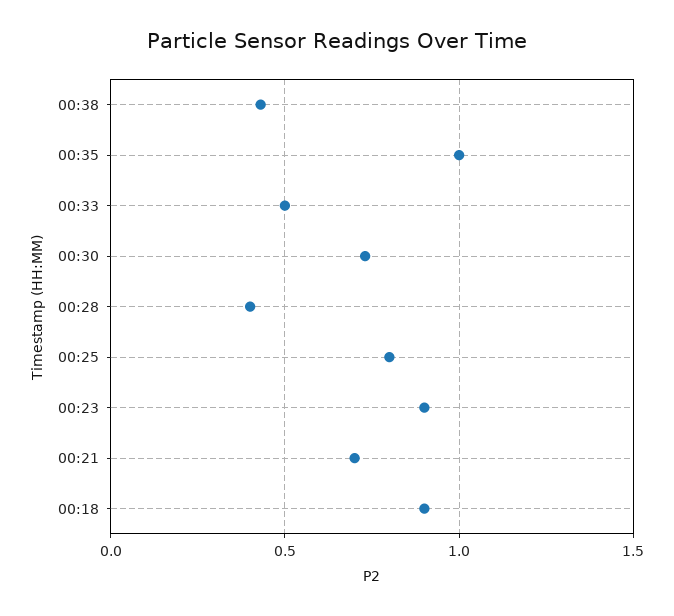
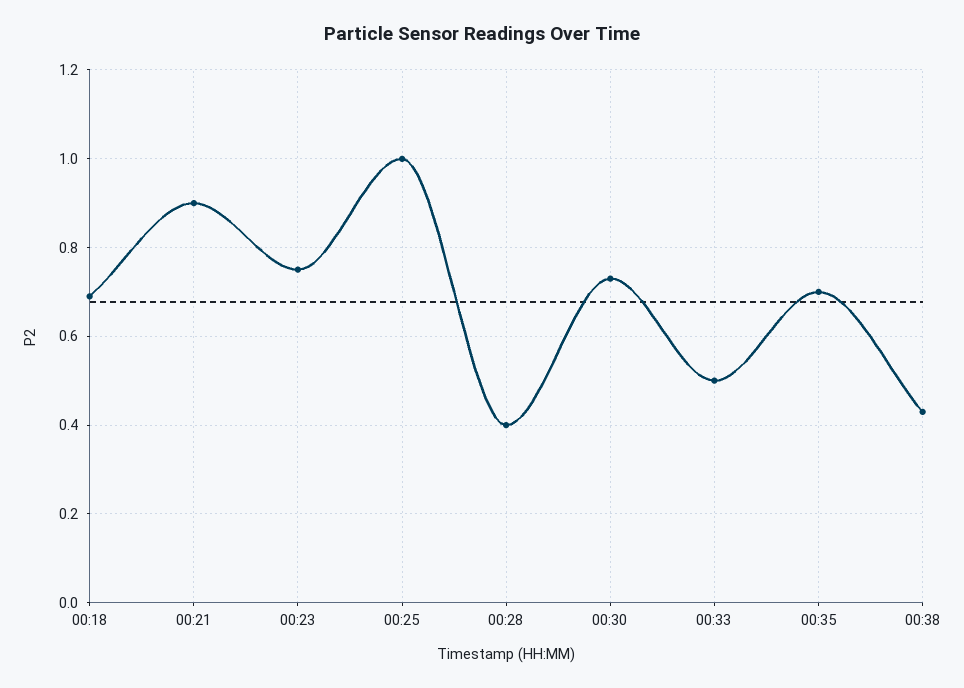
00:35: 1 -> 0.7
00:25: 0.8 -> 1
00:23: 0.9 -> 0.75
00:21: 0.7 -> 0.9
00:18: 0.9 -> 0.7

